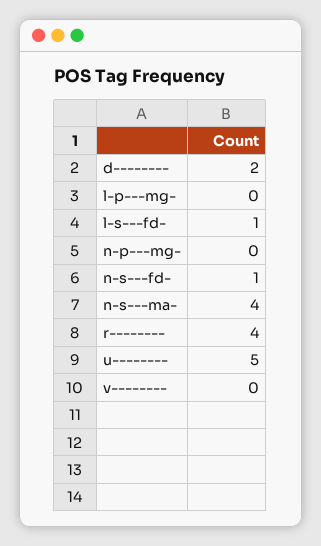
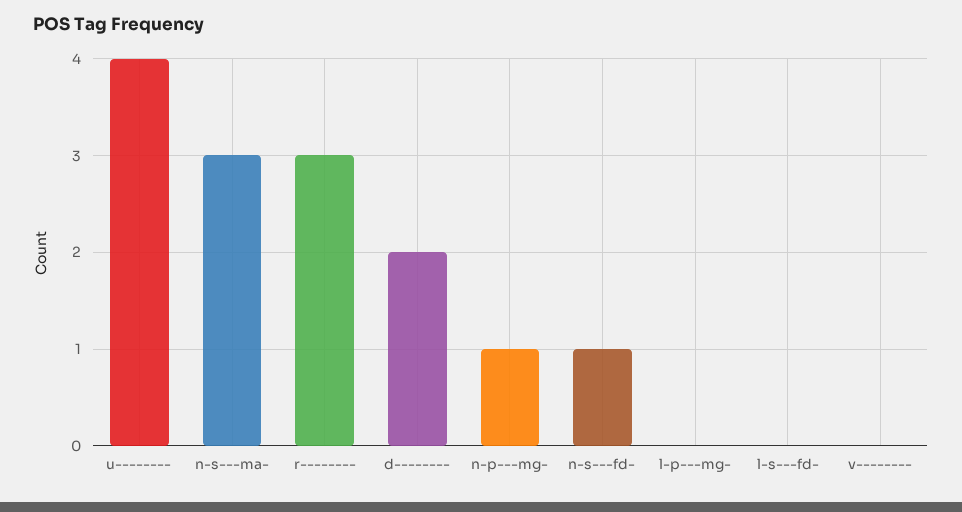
l-s---fd-: 1 -> 0
n-p---mg-: 0 -> 1
n-s---ma-: 4 -> 3
r--------: 4 -> 3
u--------: 5 -> 4

